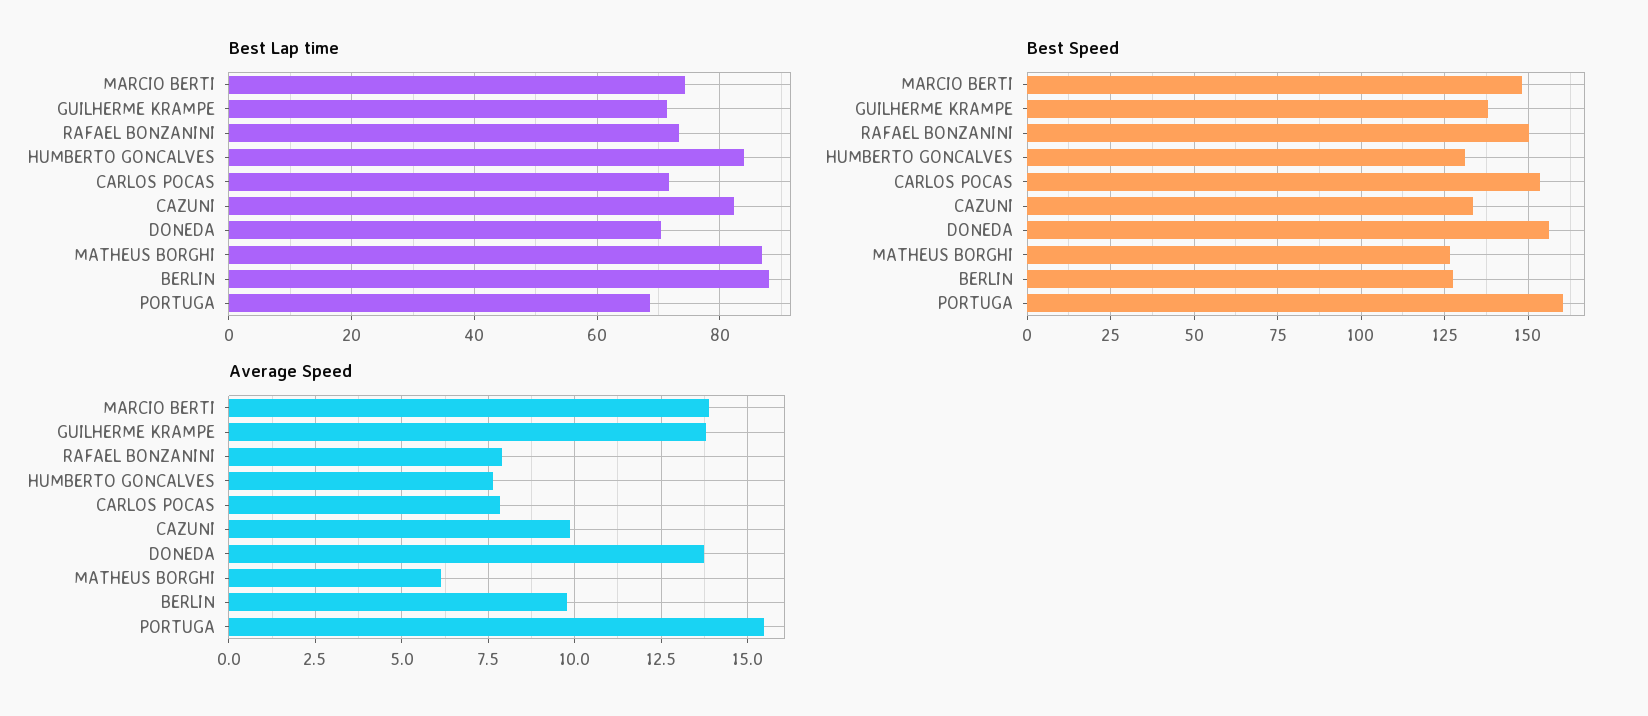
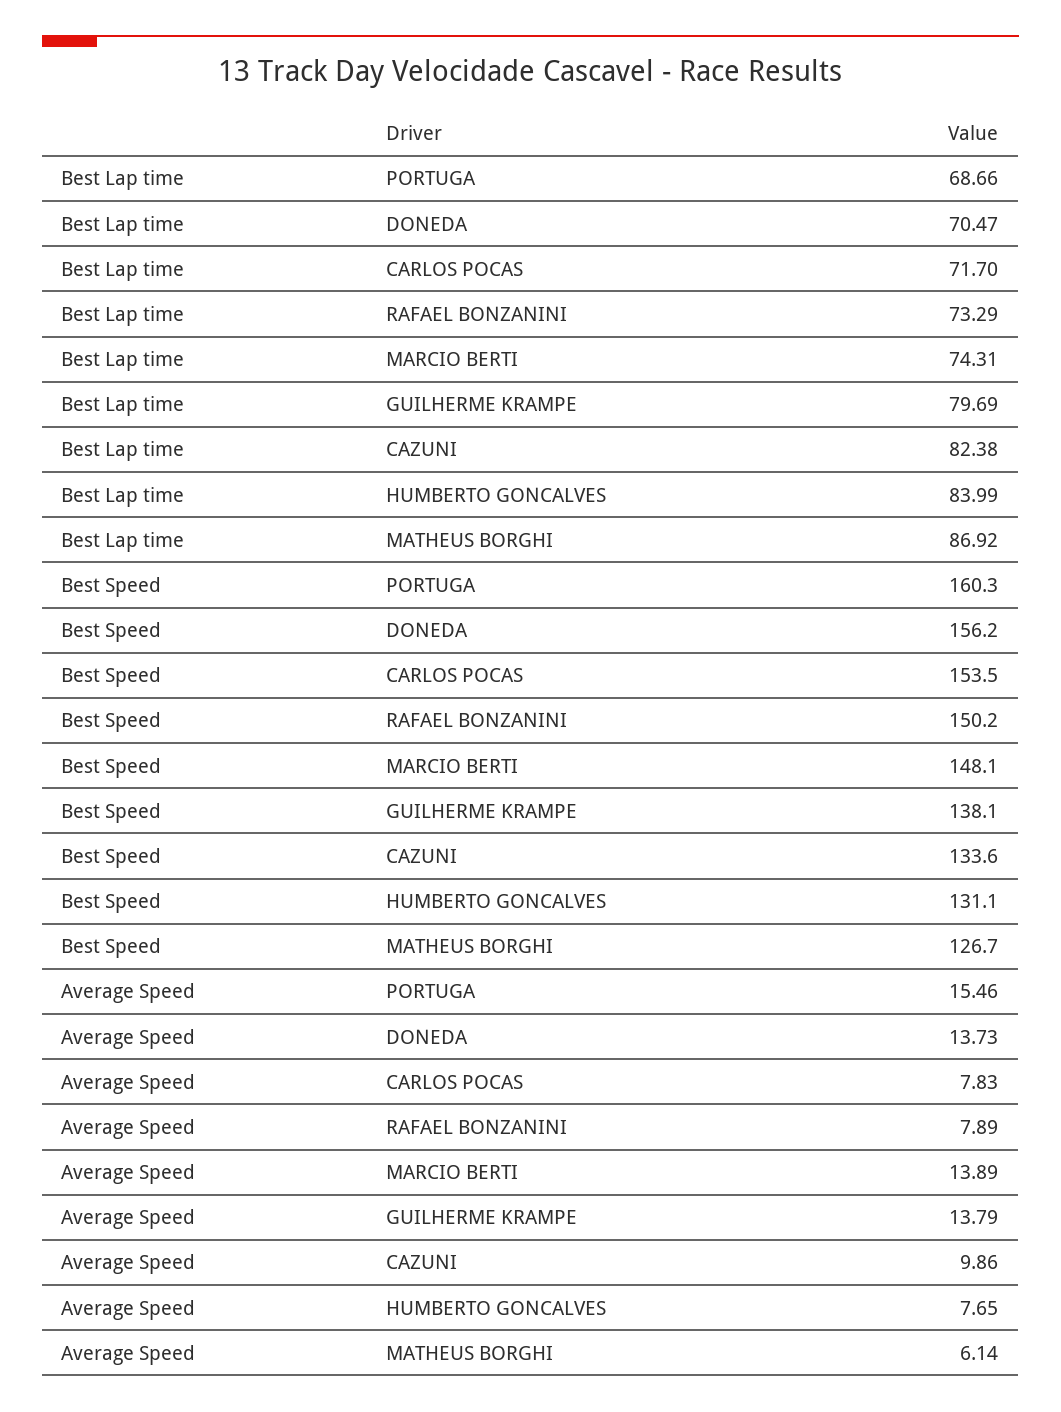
Best Lap time, GUILHERME KRAMPE: 72 -> 79.69
Best Lap time, BERLIN: 88 -> none
Best Speed, BERLIN: 127.5 -> none
Average Speed, BERLIN: 9.75 -> none

